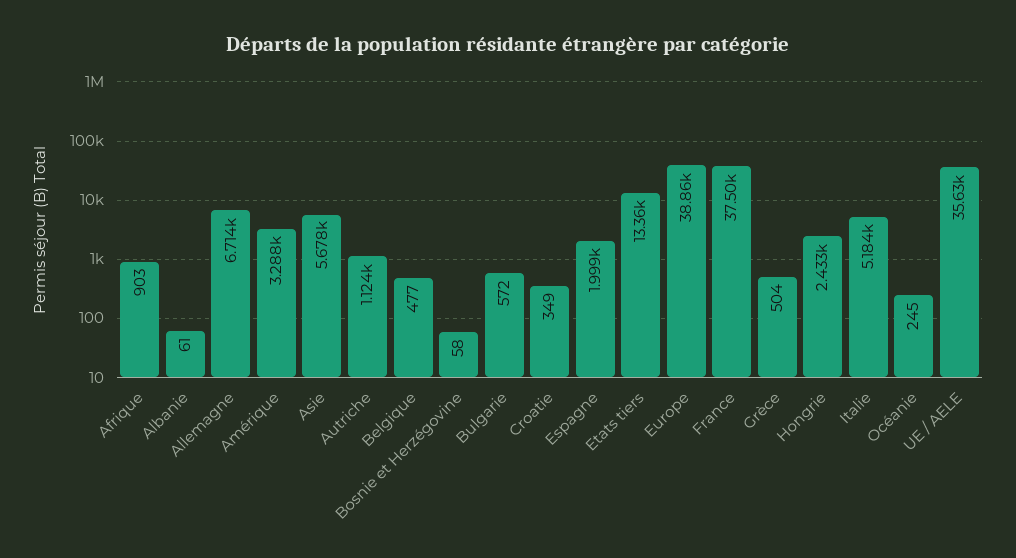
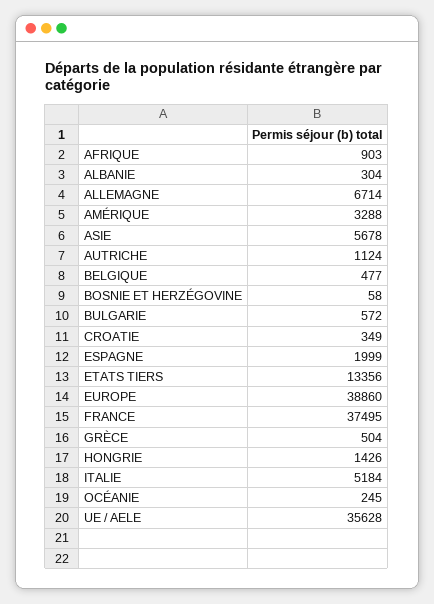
Albanie: 61 -> 304
Hongrie: 2433 -> 1426

